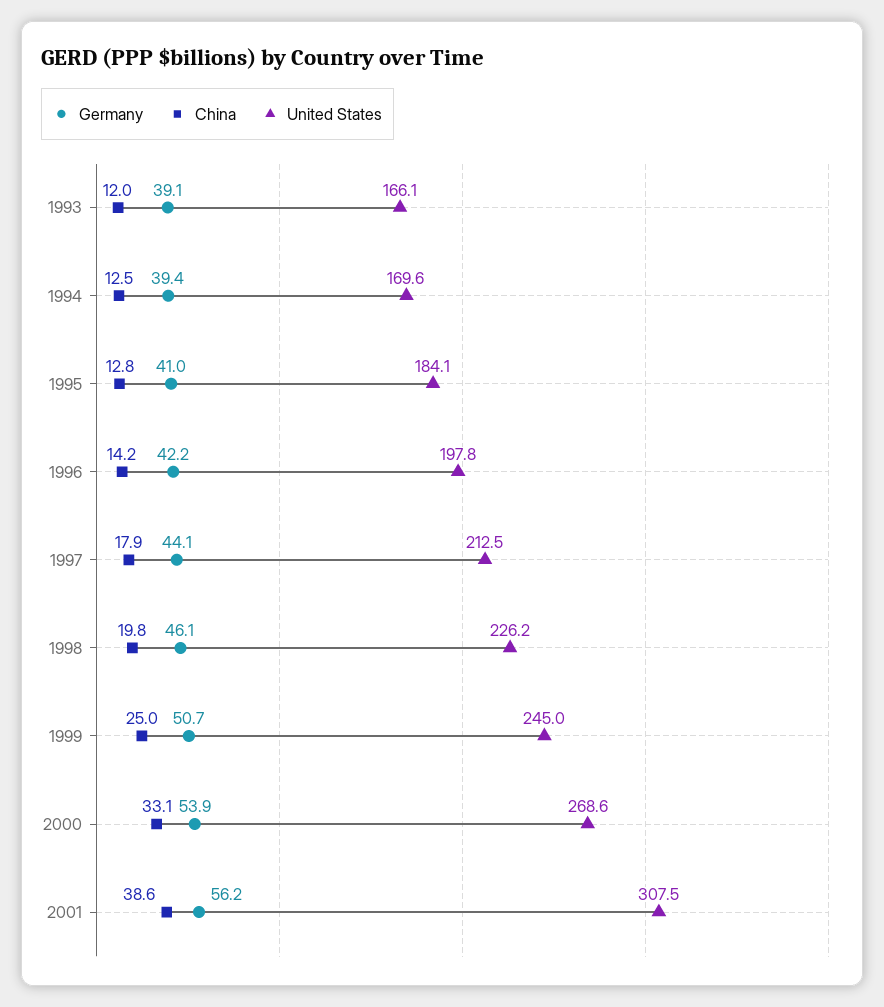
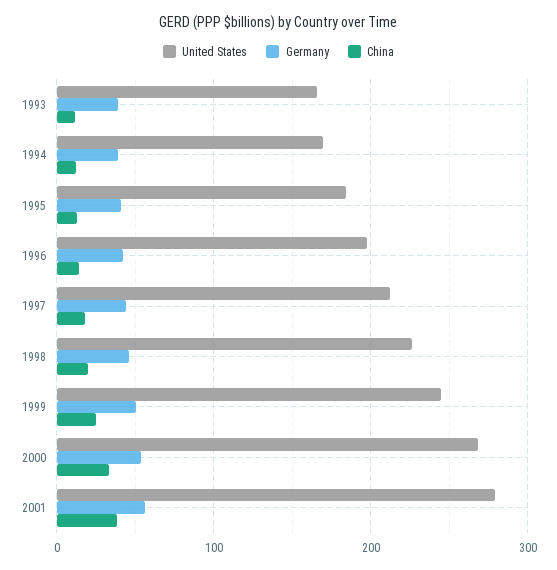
United States, 2001: 307.5 -> 280

